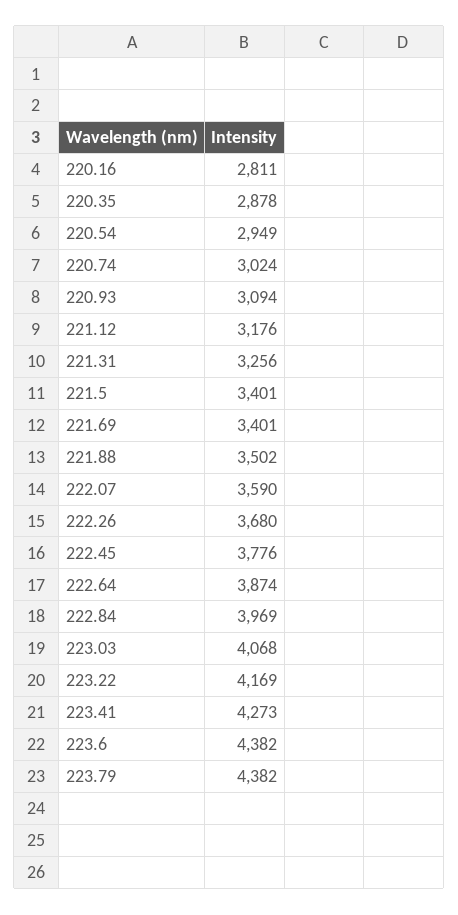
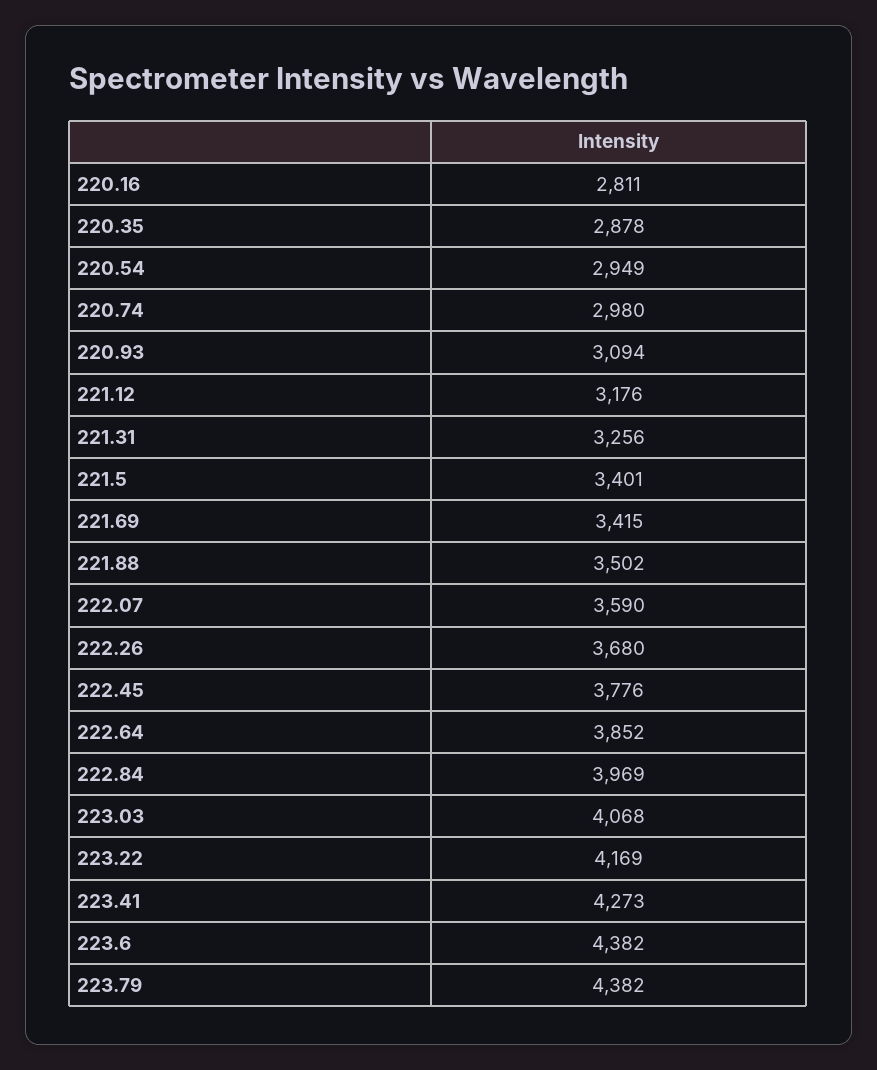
220.74: 3024 -> 2980
221.69: 3401 -> 3415
222.64: 3874 -> 3852

